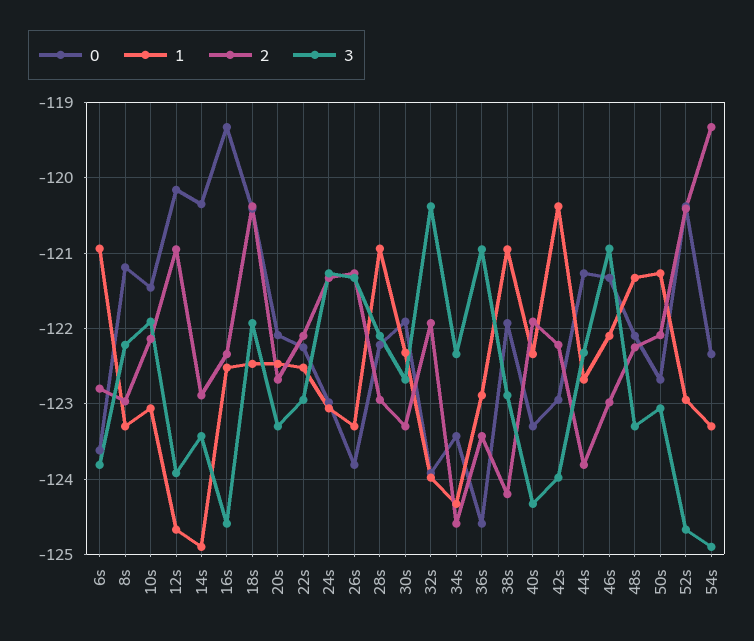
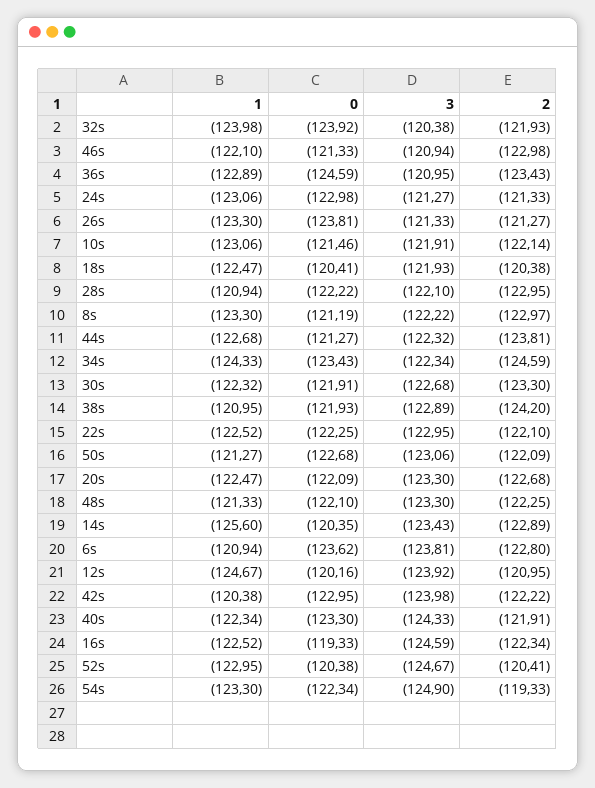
1, 14s: -124.9 -> -125.6

